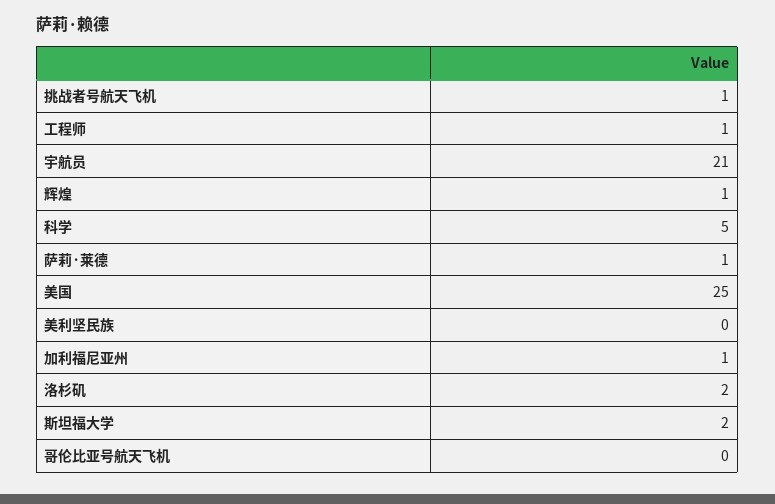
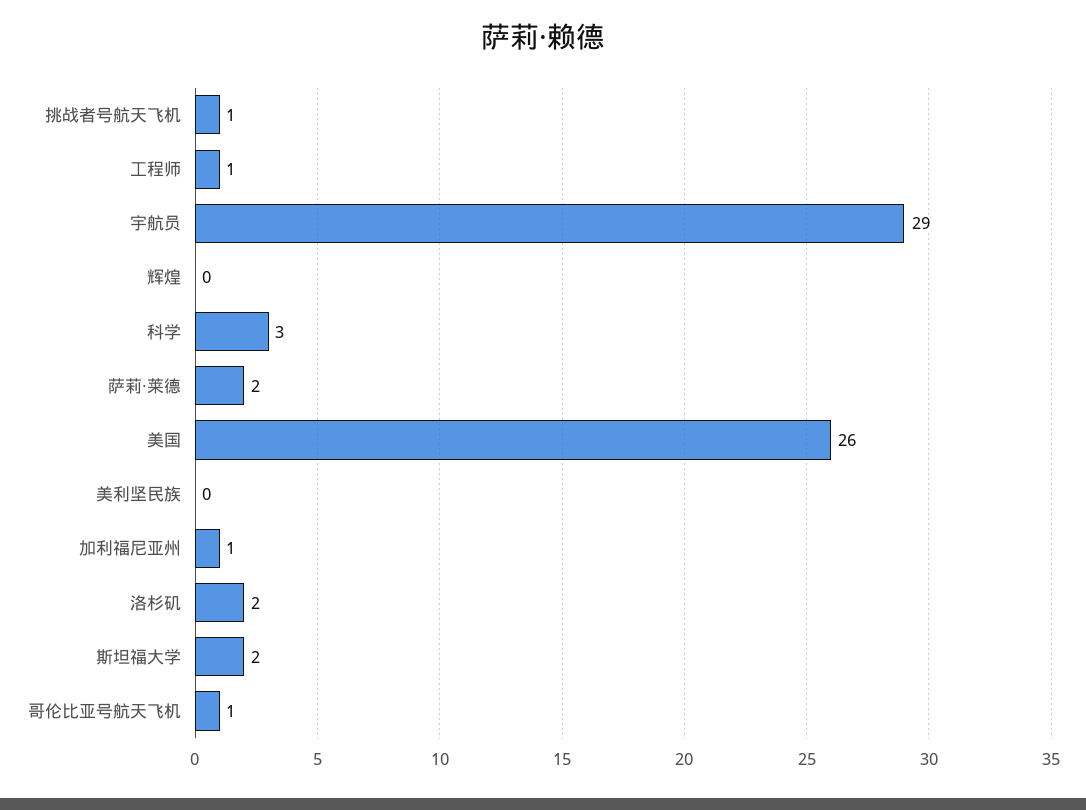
宇航员: 21 -> 29
辉煌: 1 -> 0
科学: 5 -> 3
萨莉·莱德: 1 -> 2
美国: 25 -> 26
哥伦比亚号航天飞机: 0 -> 1

